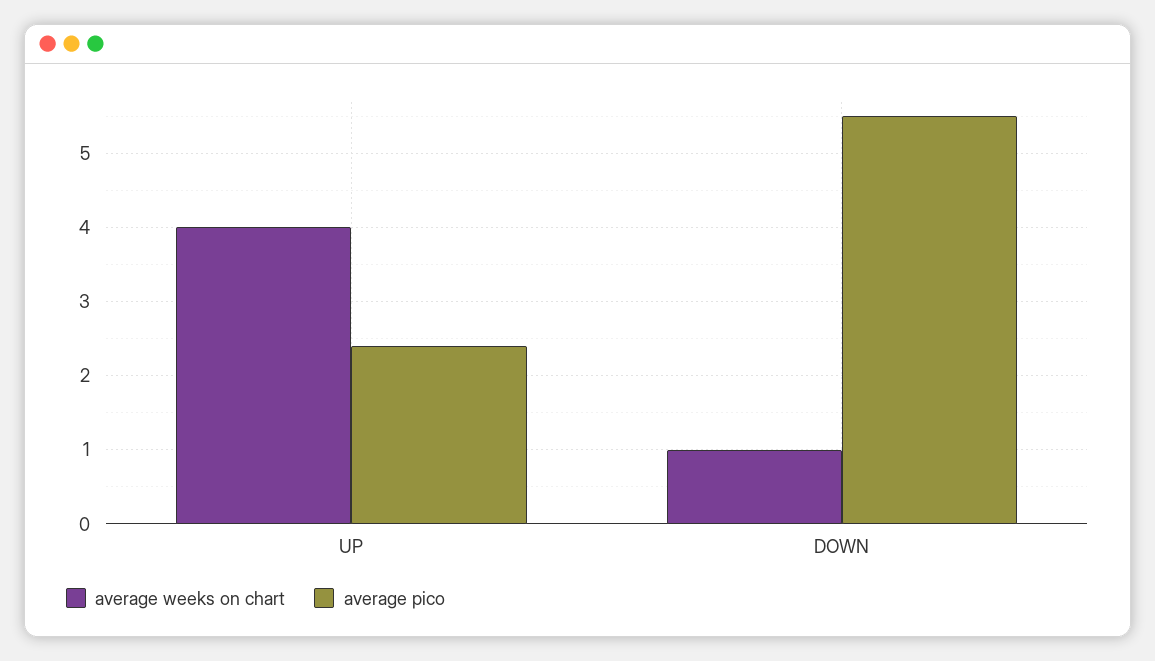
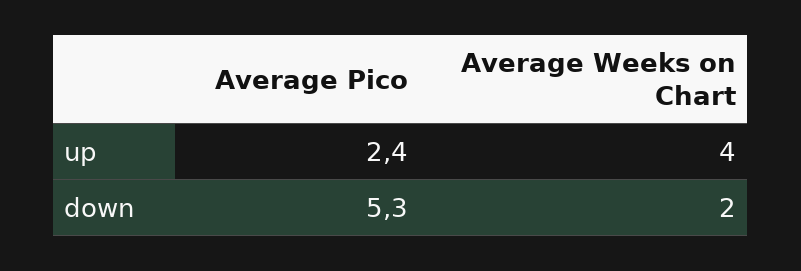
average weeks on chart, DOWN: 1 -> 2
average pico, DOWN: 5.5 -> 5.3

